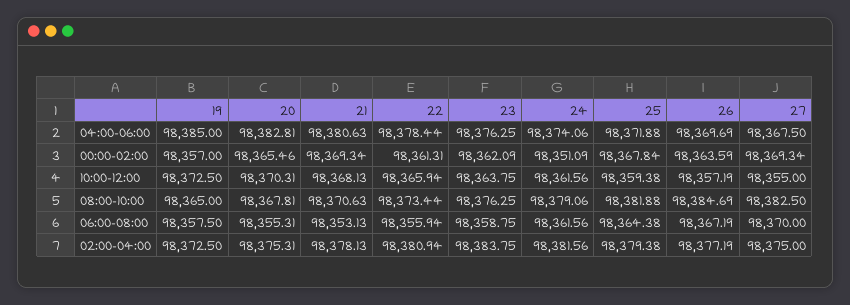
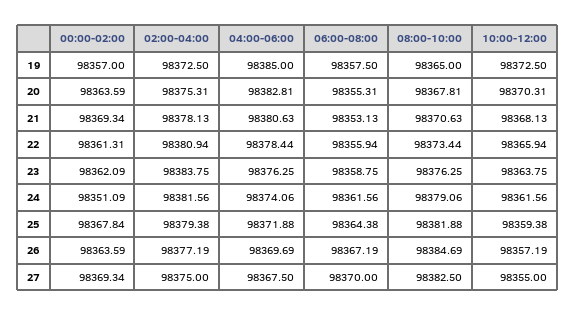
20, 00:00-02:00: 98365.46 -> 98363.59

